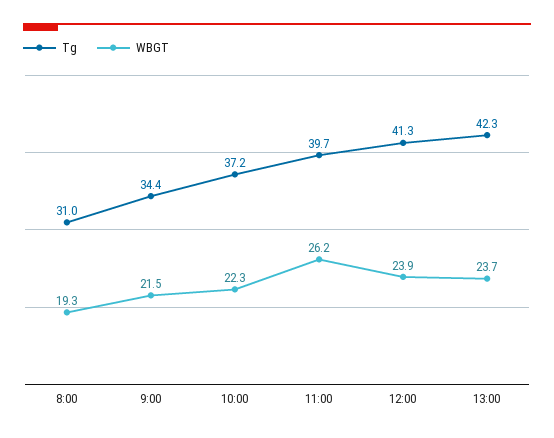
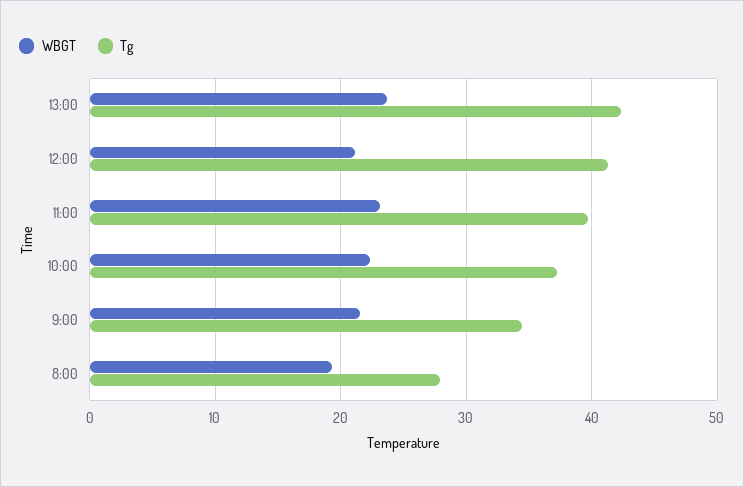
Tg, 8:00: 31 -> 28
WBGT, 11:00: 26.2 -> 23
WBGT, 12:00: 23.9 -> 21

